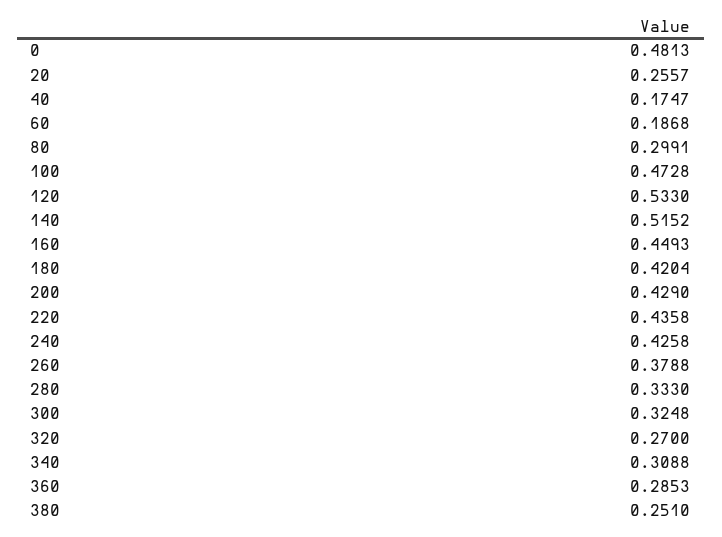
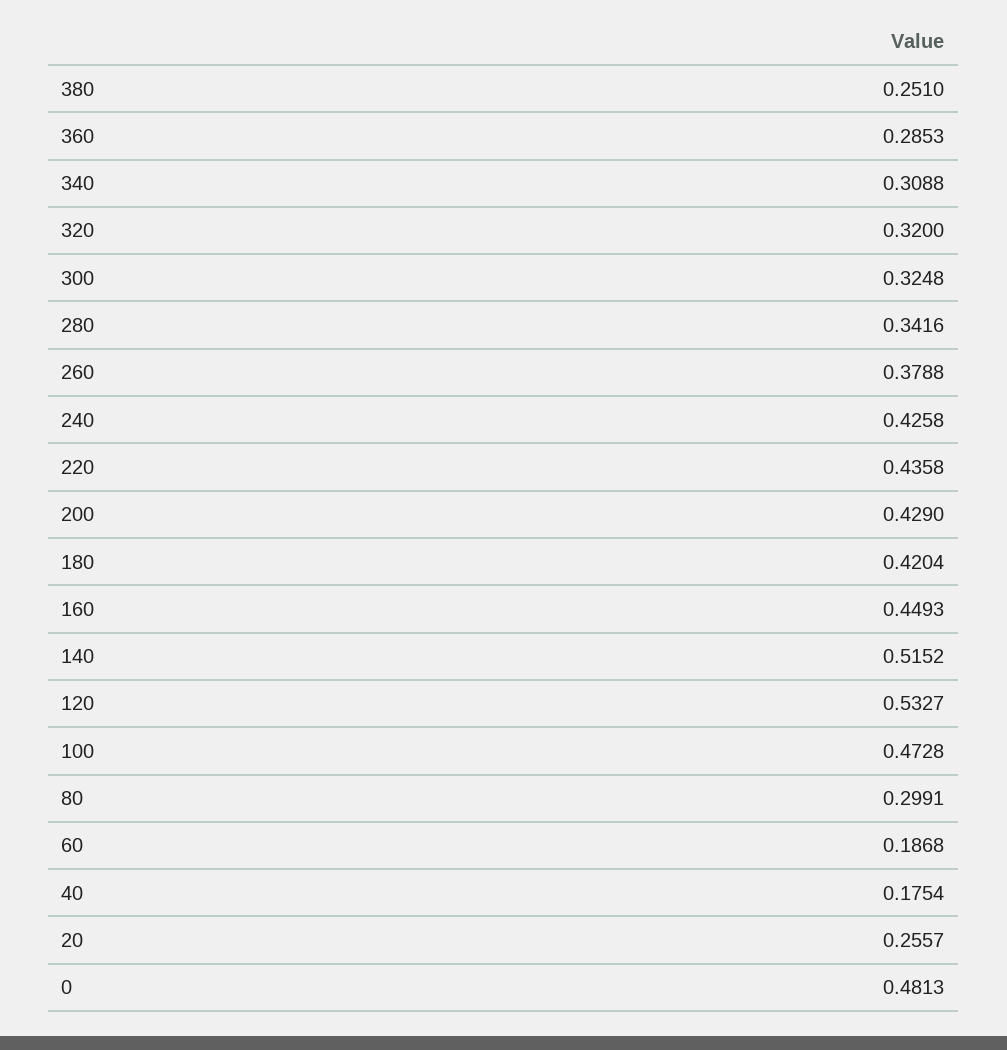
40: 0.1747 -> 0.1754
120: 0.533 -> 0.5327
280: 0.333 -> 0.3416
320: 0.27 -> 0.32

